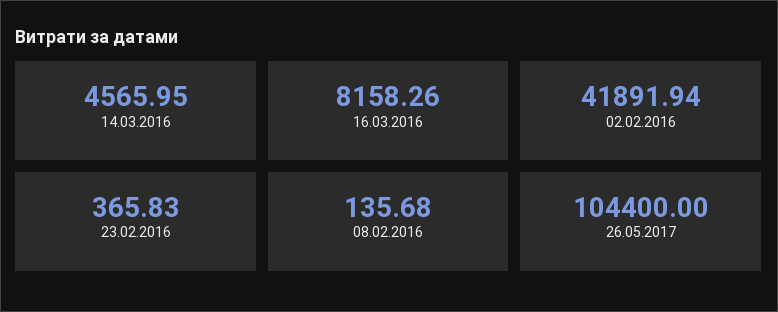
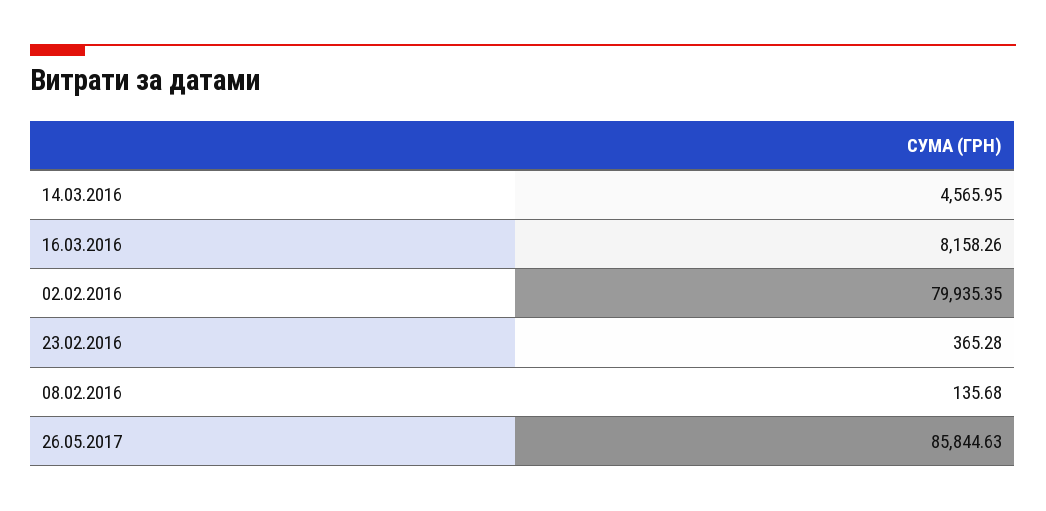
02.02.2016: 41891.94 -> 79935.35
23.02.2016: 365.83 -> 365.28
26.05.2017: 104400 -> 85844.63

